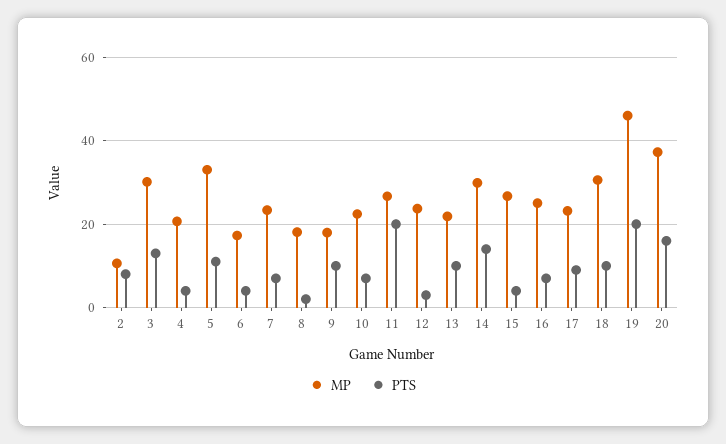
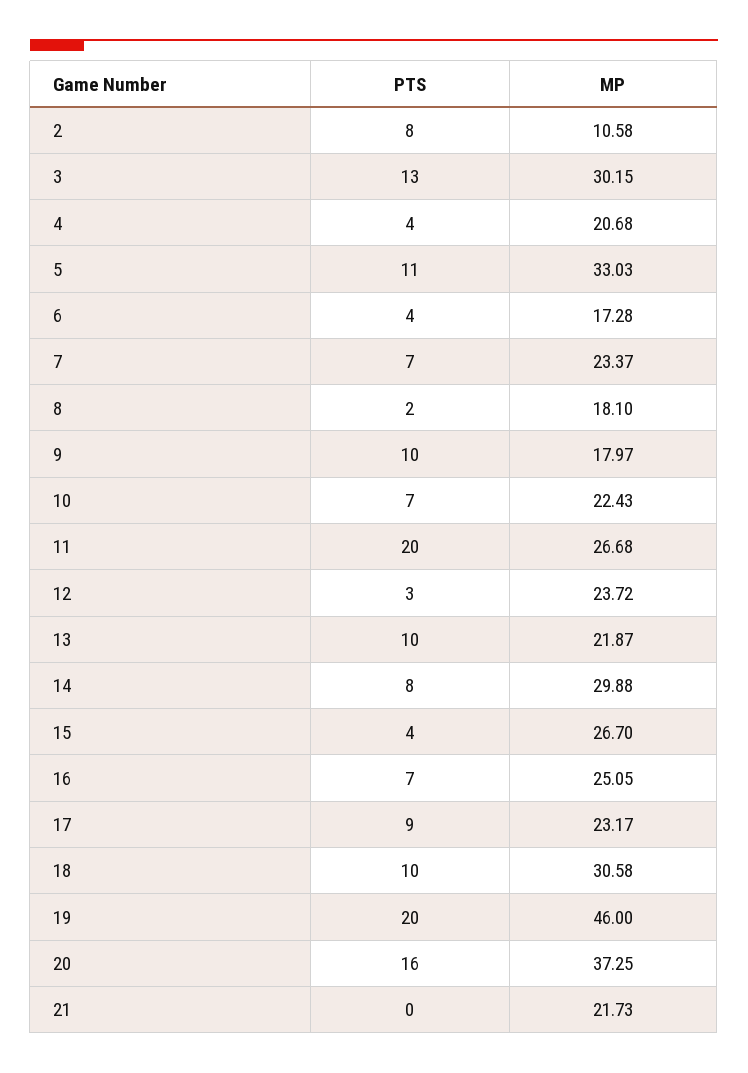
PTS, 14: 14 -> 8
PTS, 21: none -> 0
MP, 21: none -> 21.73

